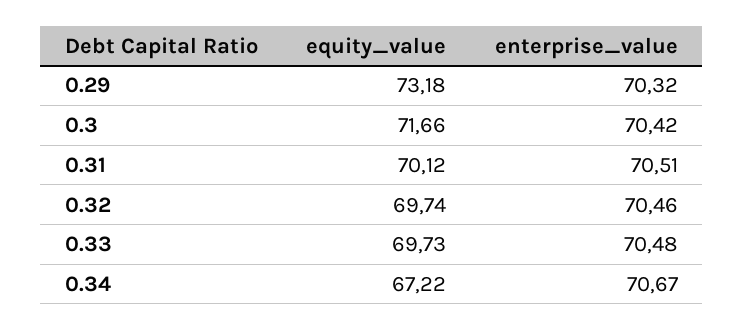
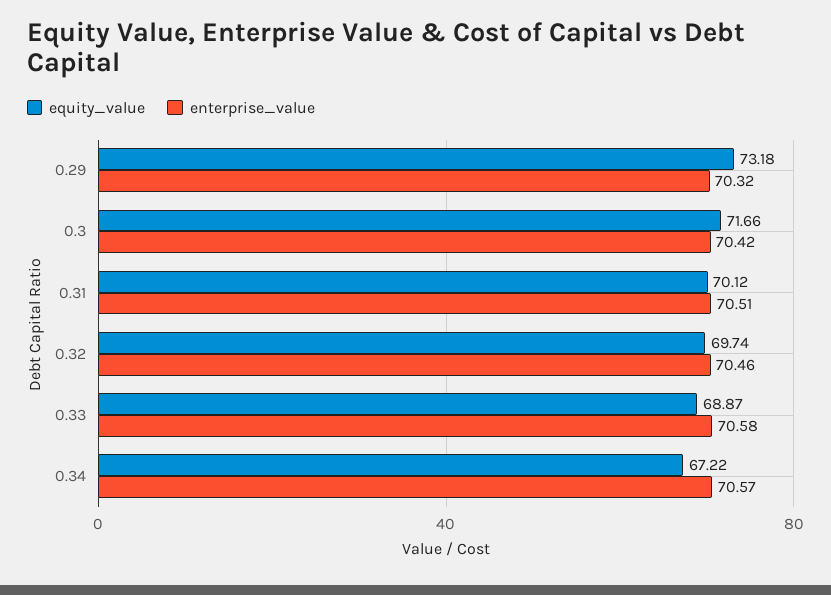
equity_value, 0.33: 69.73 -> 68.87
enterprise_value, 0.33: 70.48 -> 70.58
enterprise_value, 0.34: 70.67 -> 70.57

